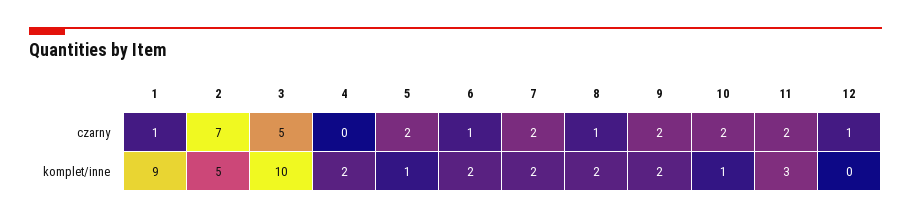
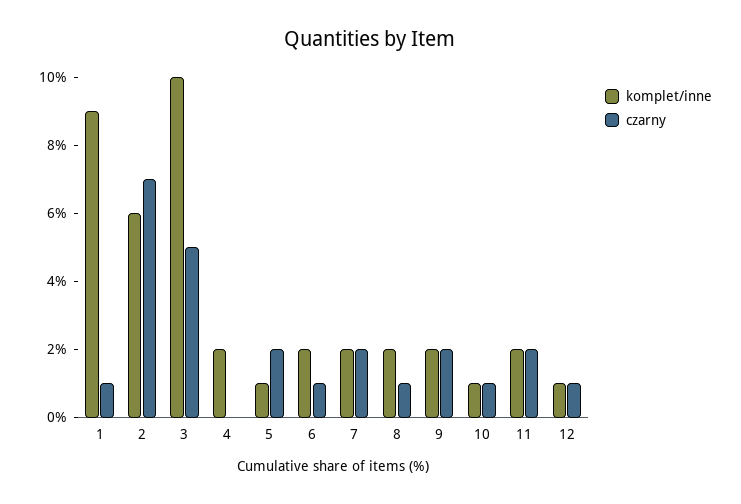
czarny, 10: 2 -> 1
komplet/inne, 2: 5 -> 6
komplet/inne, 11: 3 -> 2
komplet/inne, 12: 0 -> 1

